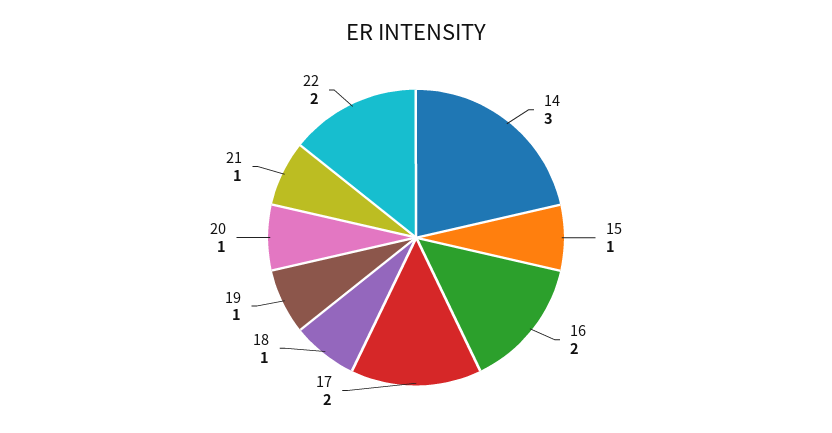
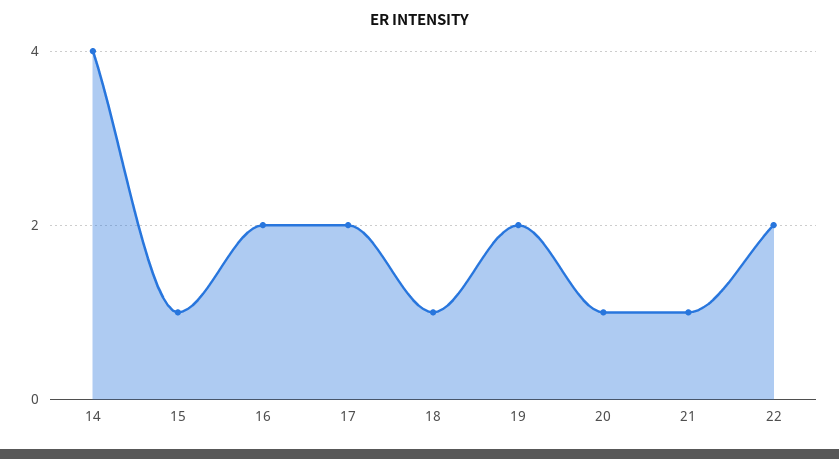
14: 3 -> 4
19: 1 -> 2

